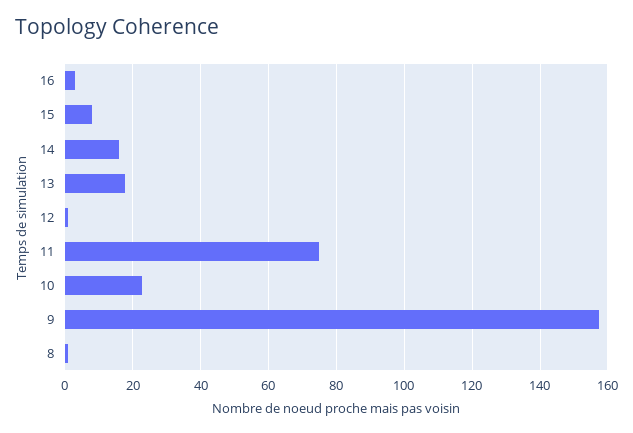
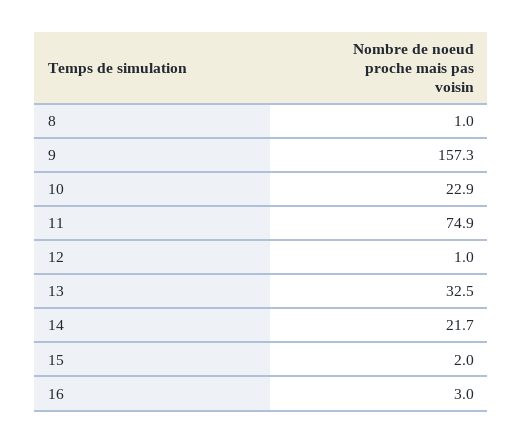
15: 8 -> 2
14: 16 -> 21.7
13: 18 -> 32.5

